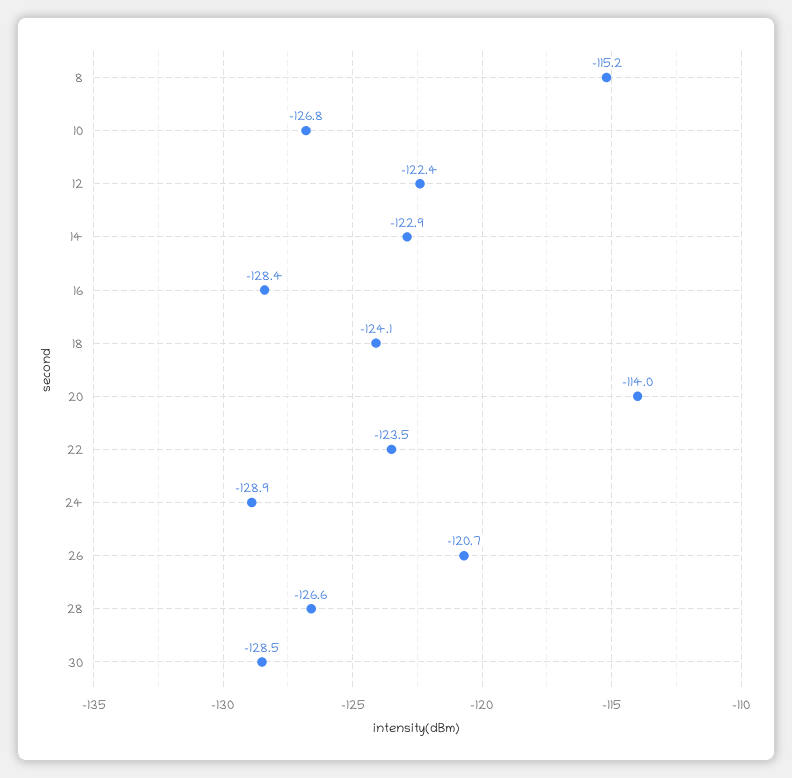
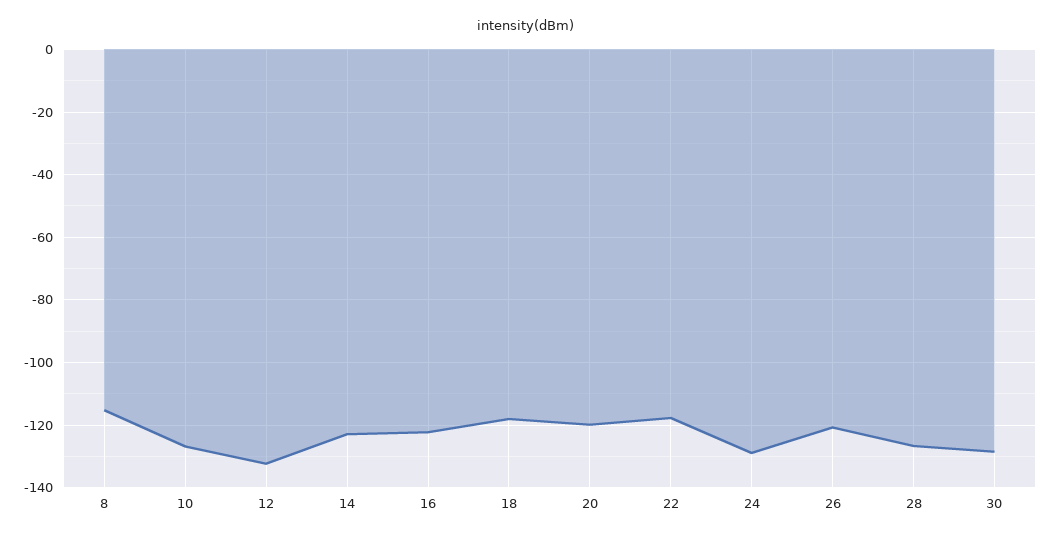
12: -122.4 -> -132
16: -128.4 -> -122
18: -124.1 -> -118
20: -114 -> -120
22: -123.5 -> -118

